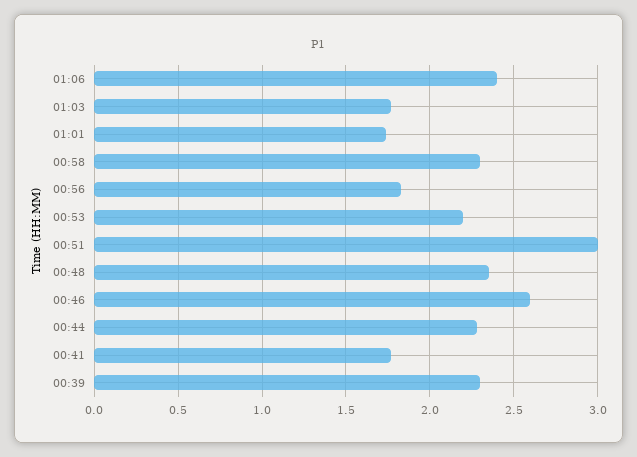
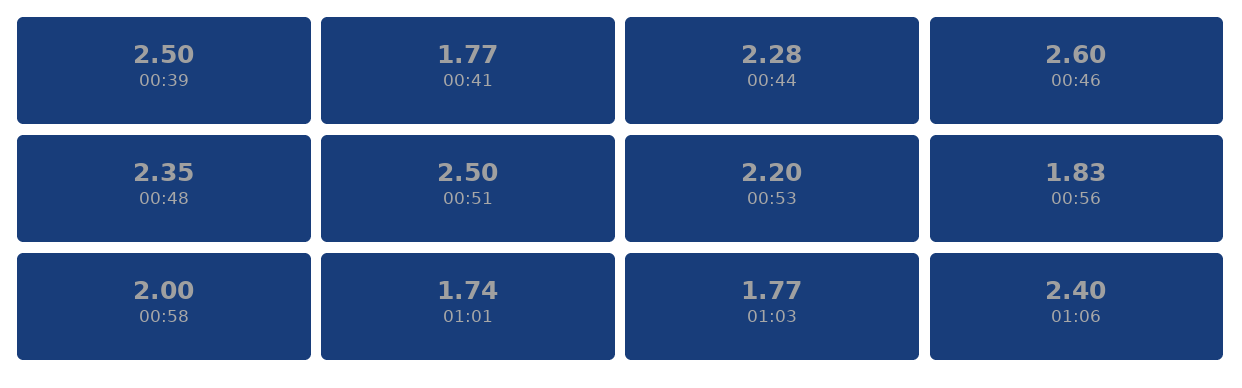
00:58: 2.3 -> 2
00:51: 3 -> 2.5
00:39: 2.3 -> 2.5

